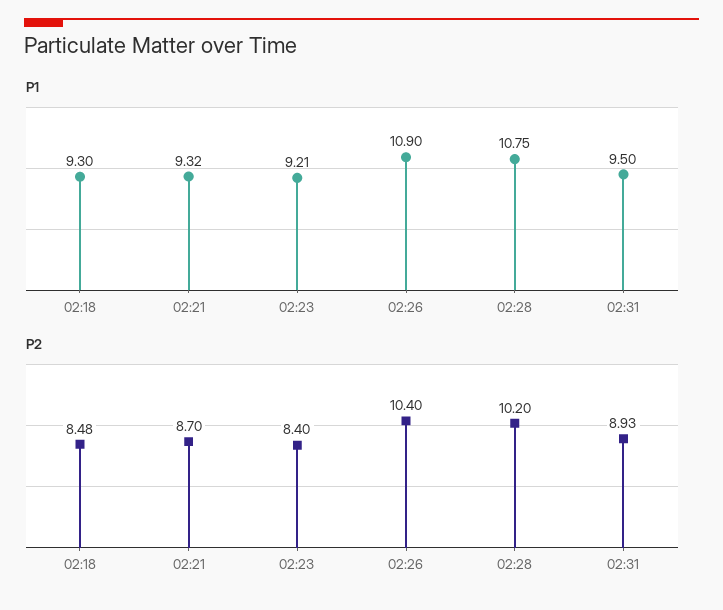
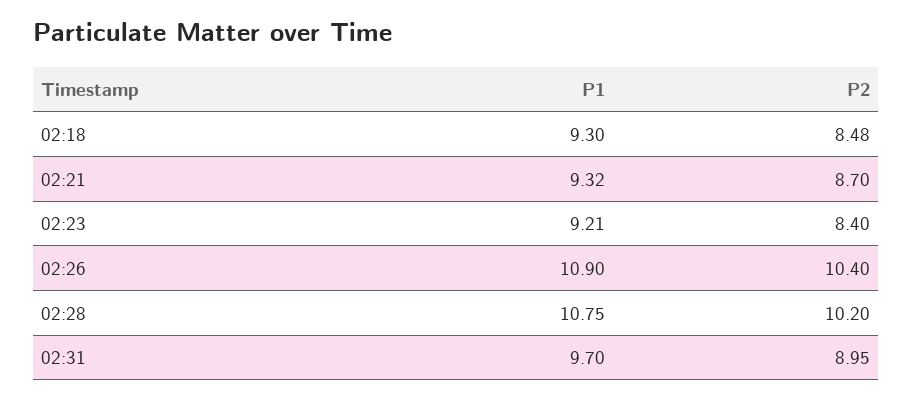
P1, 02:31: 9.5 -> 9.7
P2, 02:31: 8.93 -> 8.95

